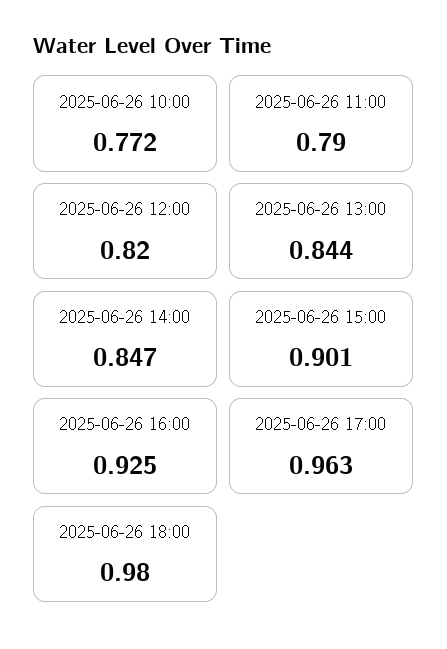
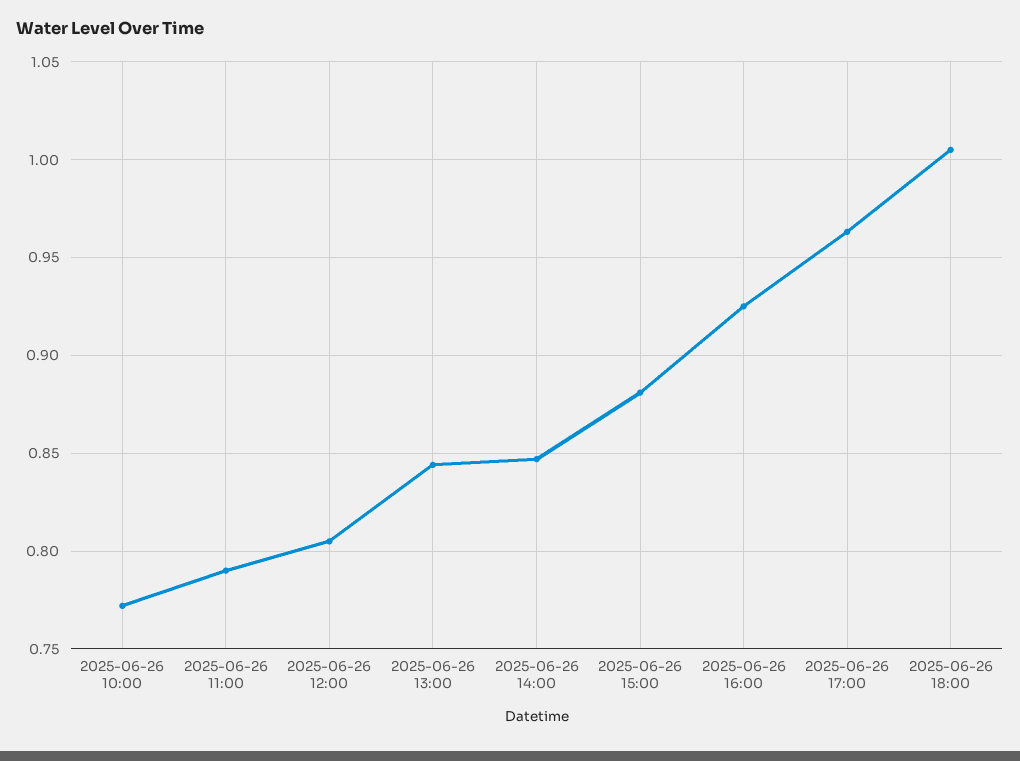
2025-06-26 12:00: 0.82 -> 0.805
2025-06-26 15:00: 0.901 -> 0.88
2025-06-26 18:00: 0.98 -> 1.005

